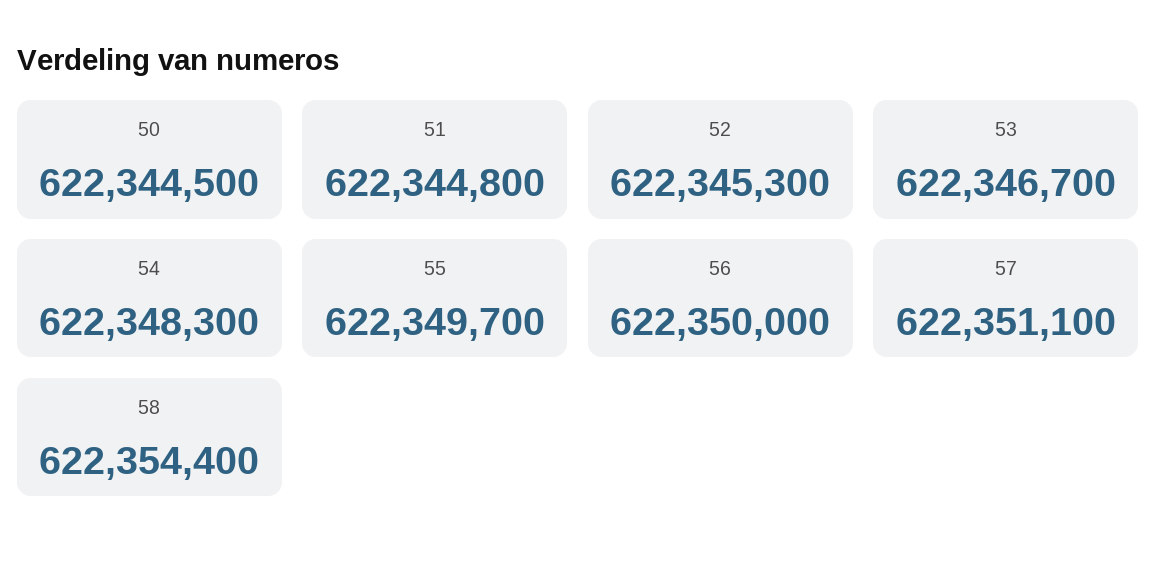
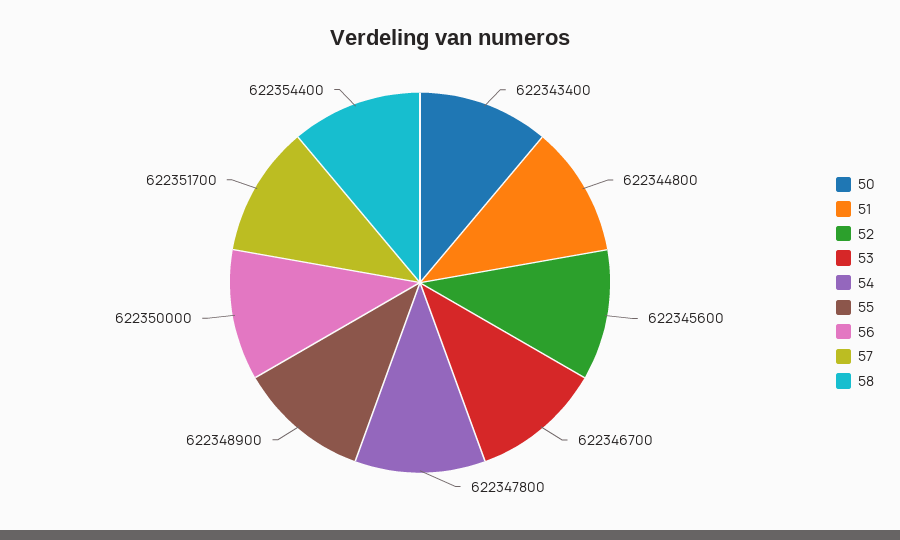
50: 622344500 -> 622343400
52: 622345300 -> 622345600
54: 622348300 -> 622347800
55: 622349700 -> 622348900
57: 622351100 -> 622351700

